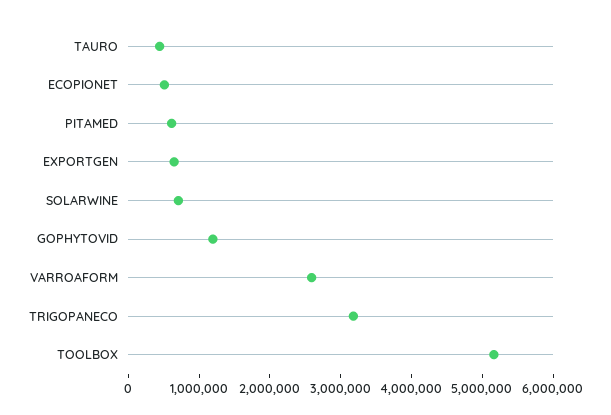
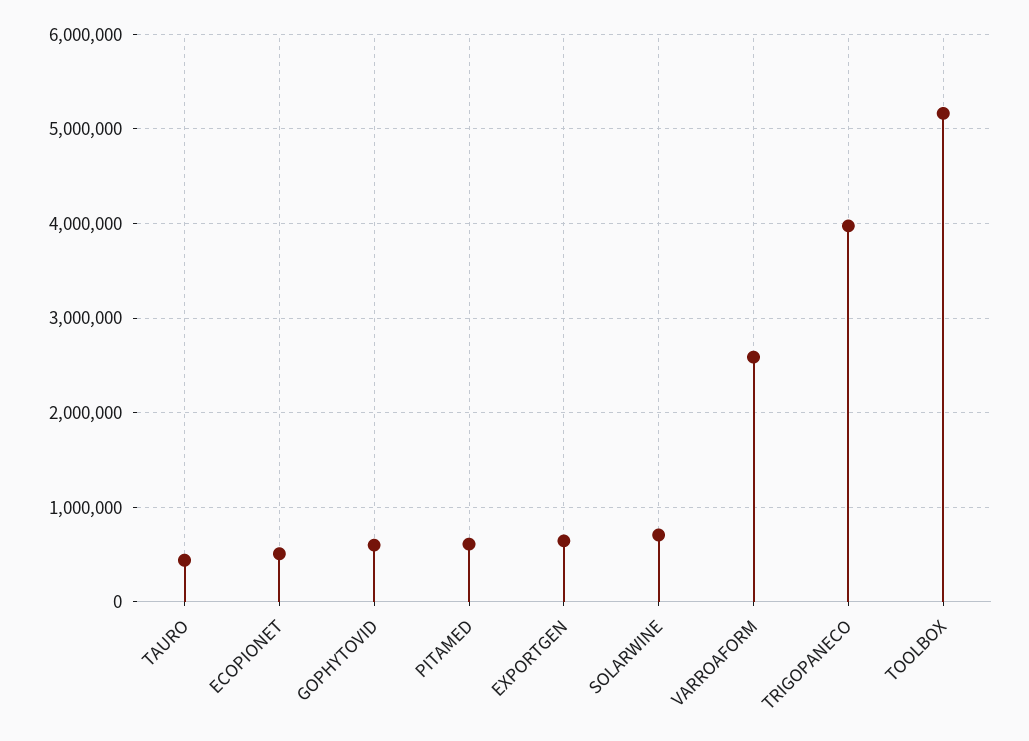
GOPHYTOVID: 1200000 -> 600000
TRIGOPANECO: 3200000 -> 4000000

